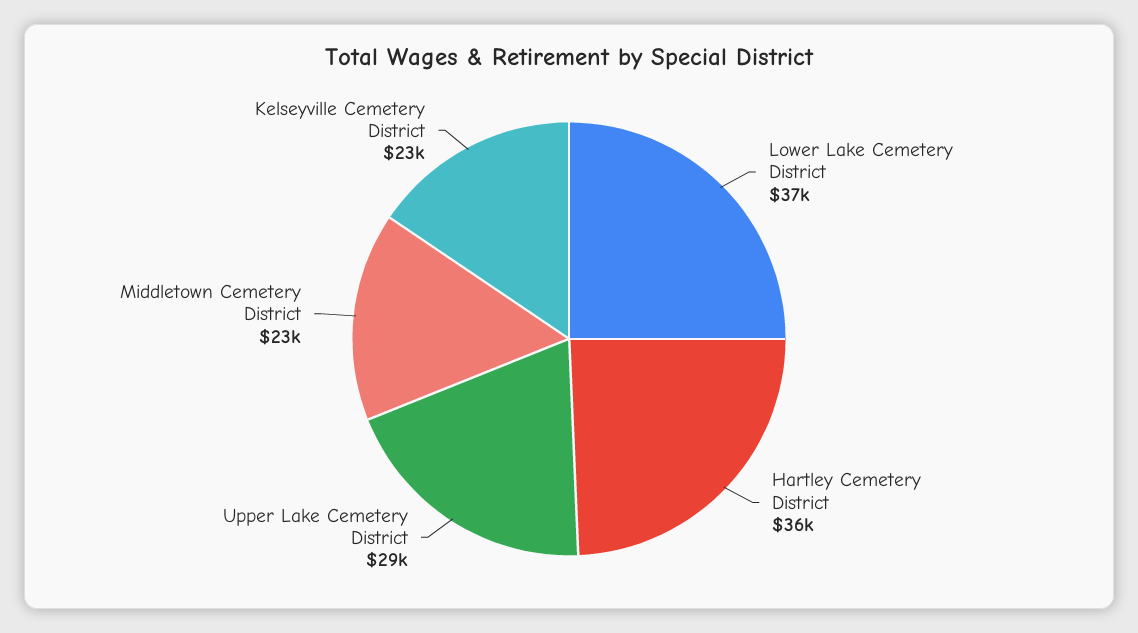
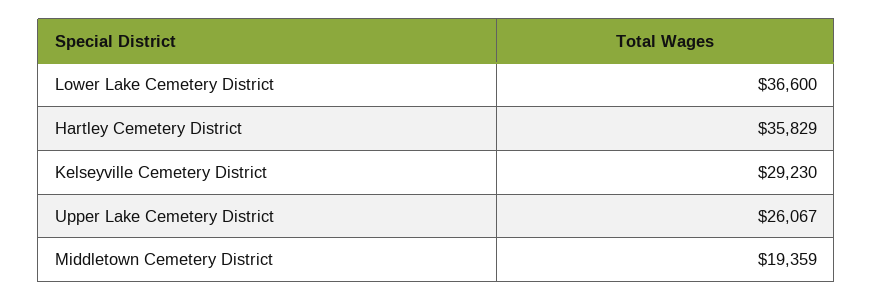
Upper Lake Cemetery District: 29000 -> 26067
Middletown Cemetery District: 23000 -> 19359
Kelseyville Cemetery District: 23000 -> 29230

